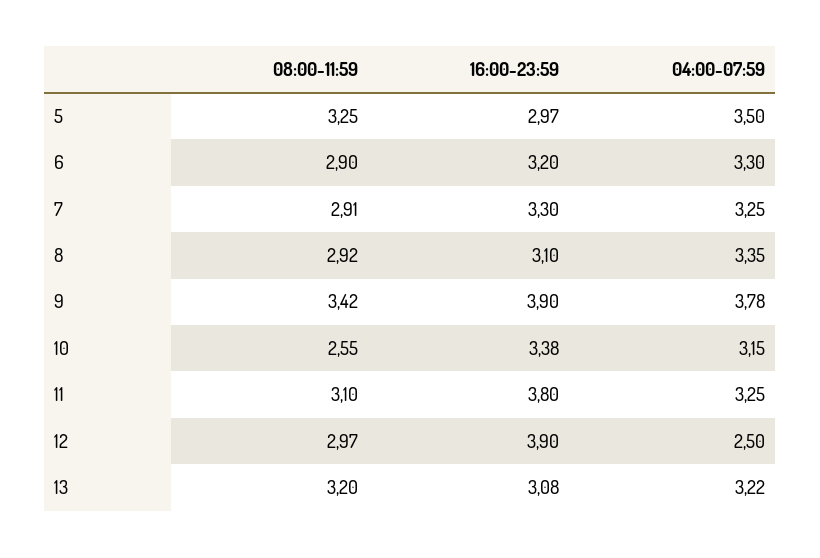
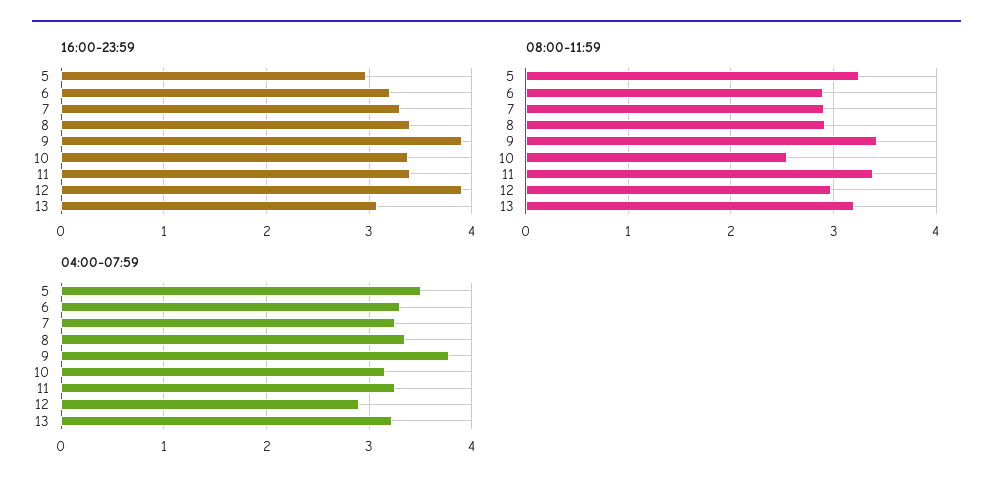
16:00-23:59, 8: 3.1 -> 3.4
08:00-11:59, 11: 3.1 -> 3.4
16:00-23:59, 11: 3.8 -> 3.4
04:00-07:59, 12: 2.5 -> 2.9

